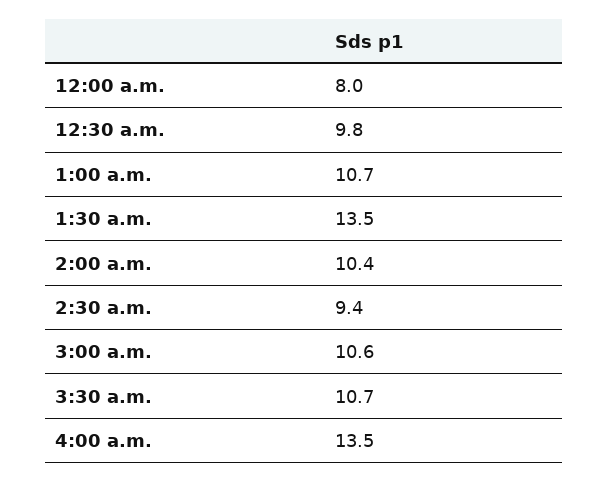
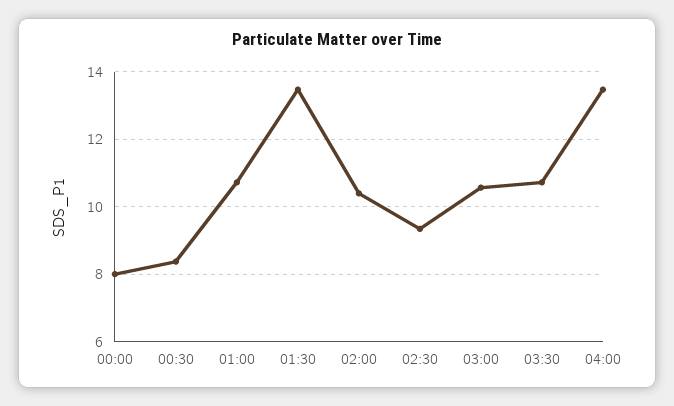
12:30 a.m.: 9.8 -> 8.4

